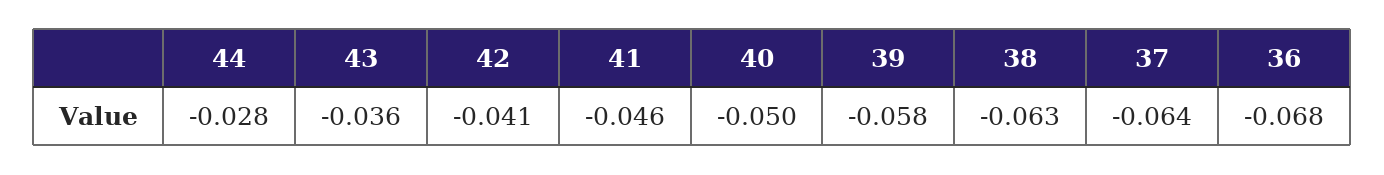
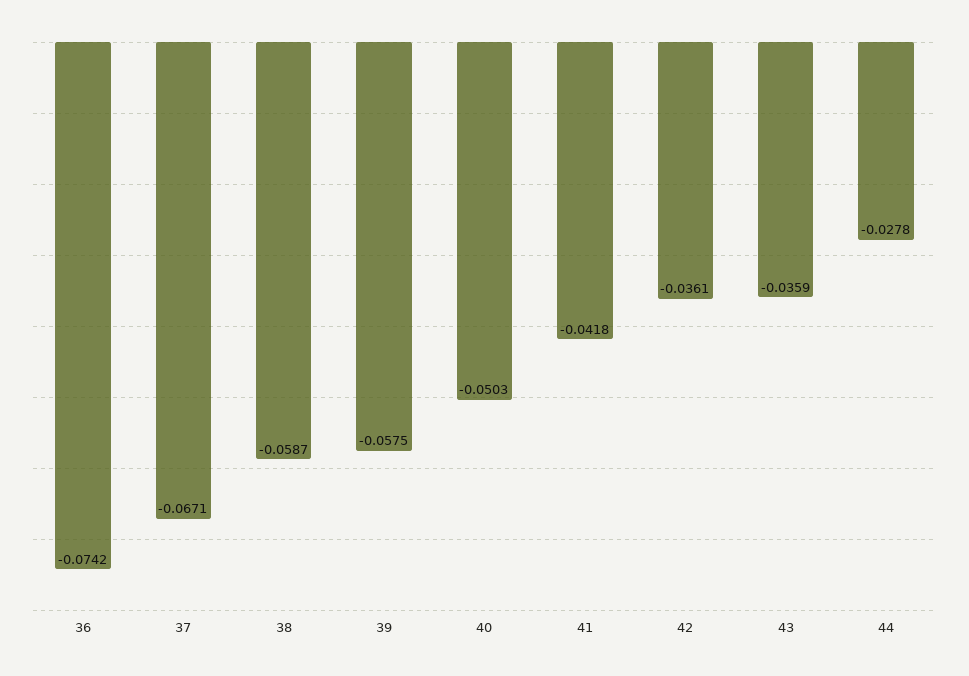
42: -0.041 -> -0.0361
41: -0.046 -> -0.0418
38: -0.063 -> -0.0587
37: -0.064 -> -0.0671
36: -0.068 -> -0.0742

